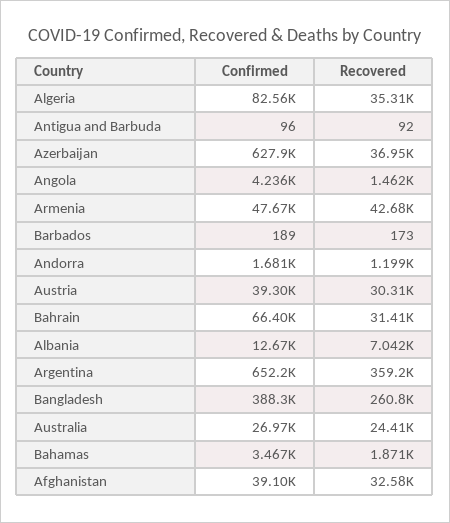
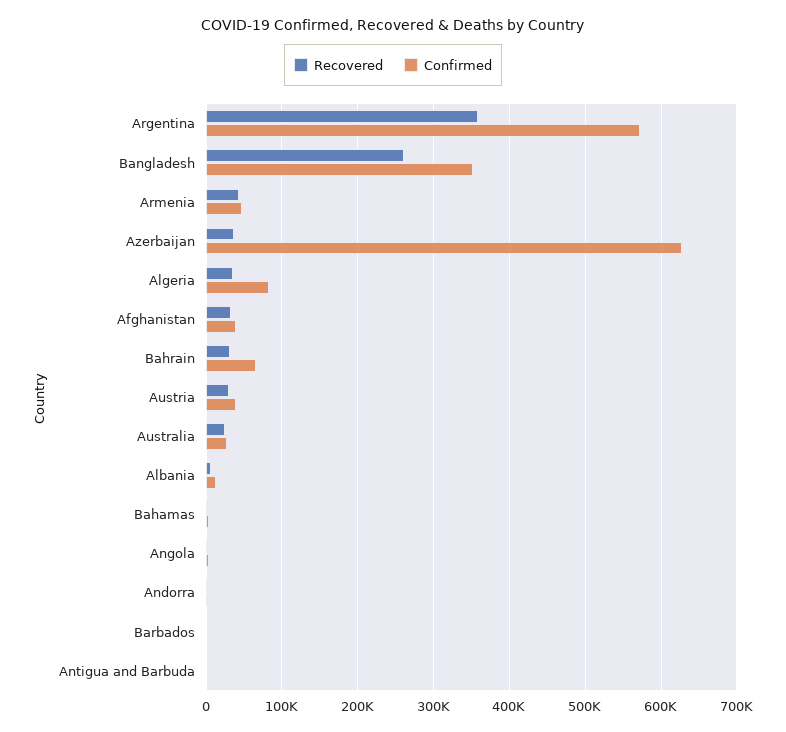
Confirmed, Argentina: 652200 -> 570000
Confirmed, Bangladesh: 388300 -> 350000

